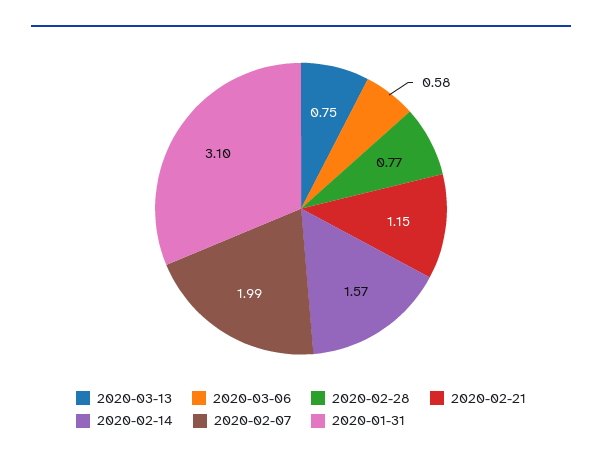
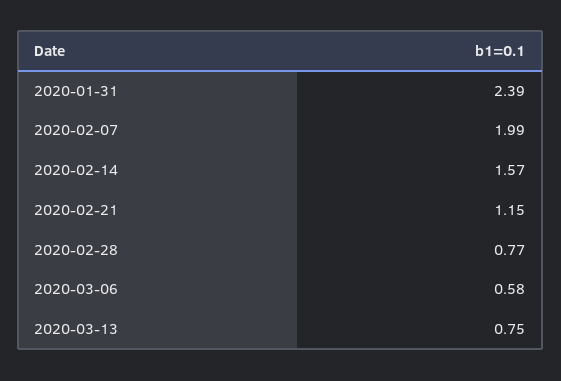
2020-01-31: 3.1 -> 2.39

